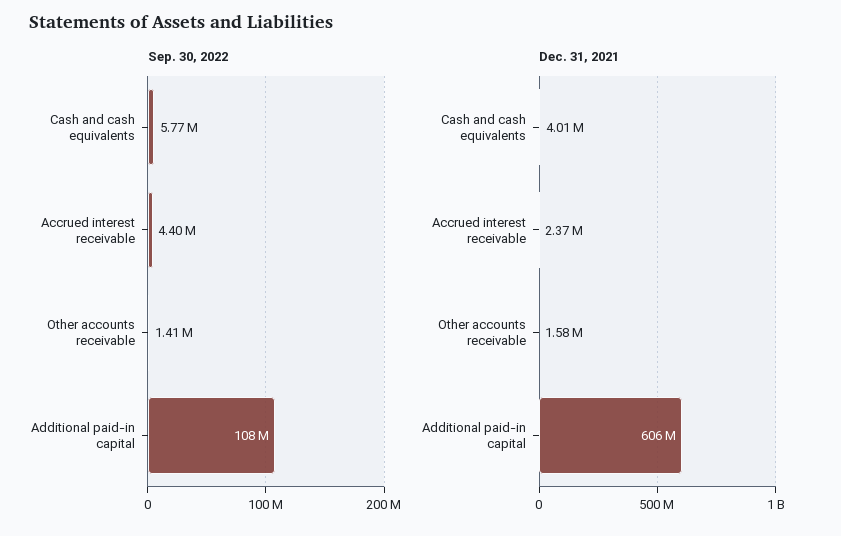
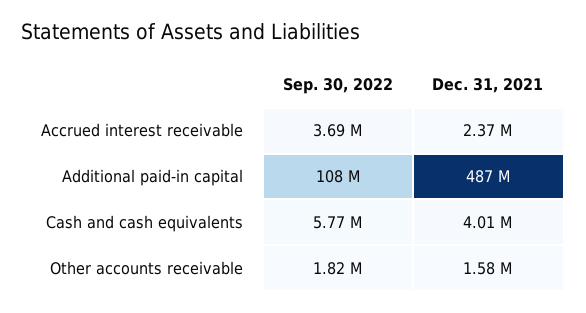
Sep. 30, 2022, Accrued interest receivable: 4400000 -> 3690000
Sep. 30, 2022, Other accounts receivable: 1410000 -> 1820000
Dec. 31, 2021, Additional paid-in capital: 606000000 -> 487000000

